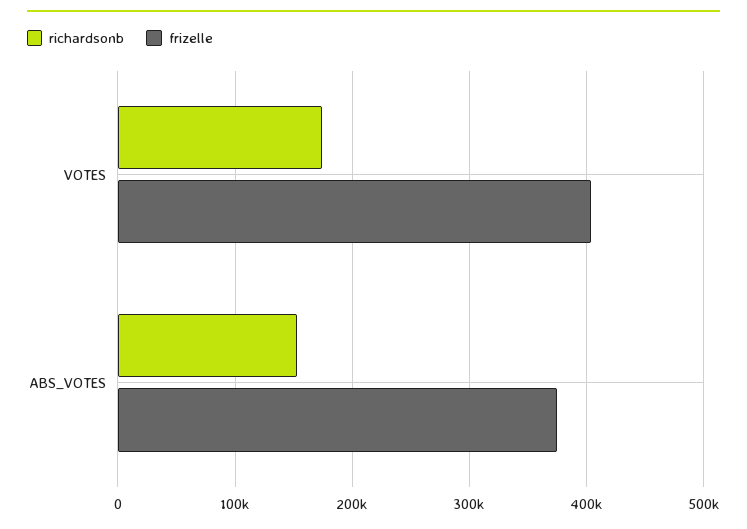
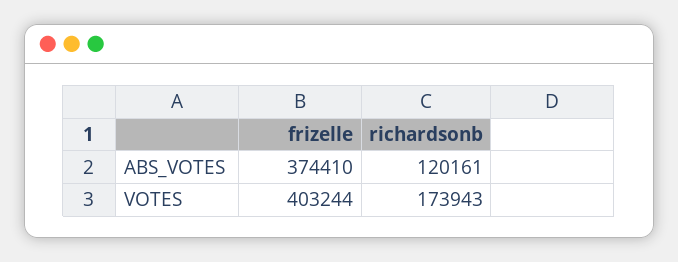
richardsonb, ABS_VOTES: 150000 -> 120161

